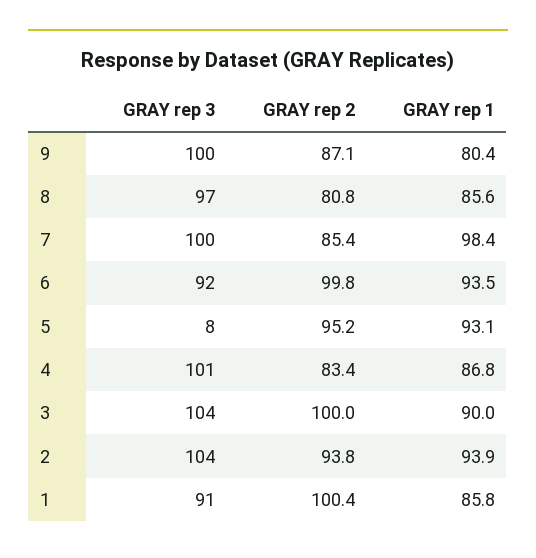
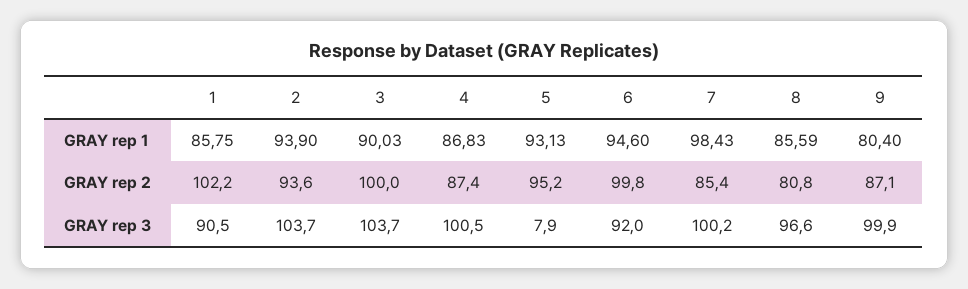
GRAY rep 1, 6: 93.5 -> 94.6
GRAY rep 2, 4: 83.4 -> 87.4
GRAY rep 2, 2: 93.8 -> 93.6
GRAY rep 2, 1: 100.4 -> 102.2

